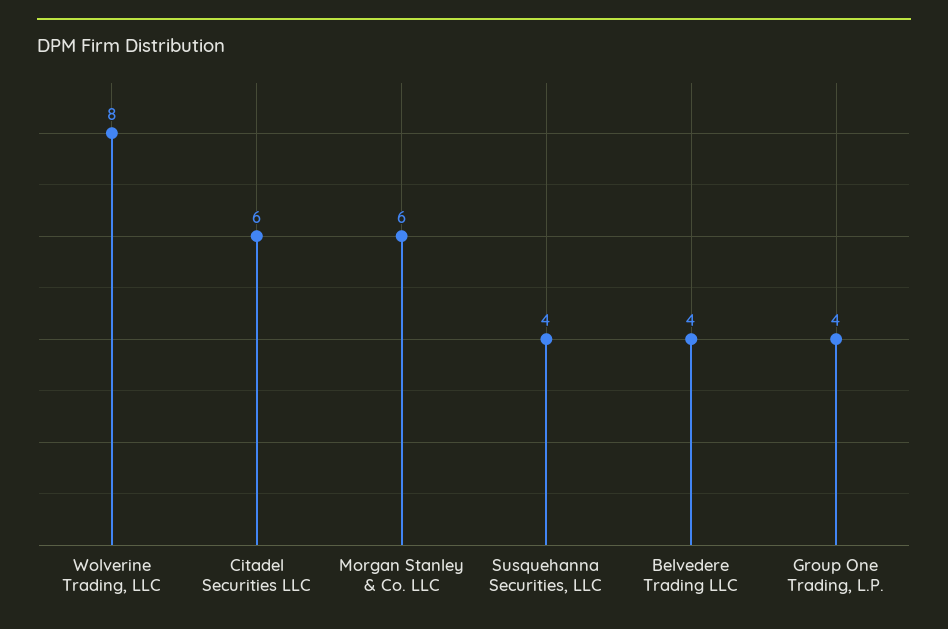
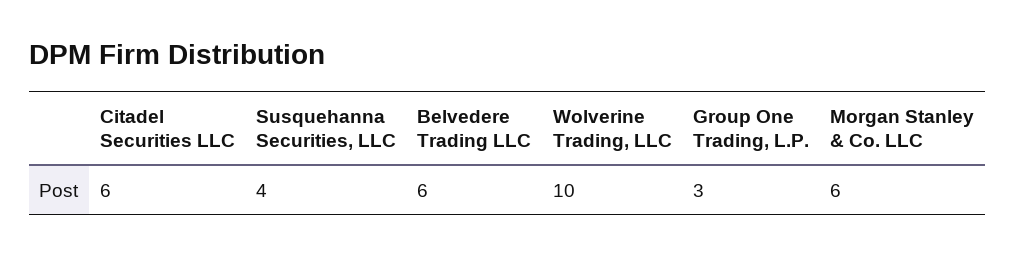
Wolverine Trading, LLC: 8 -> 10
Belvedere Trading LLC: 4 -> 6
Group One Trading, L.P.: 4 -> 3

